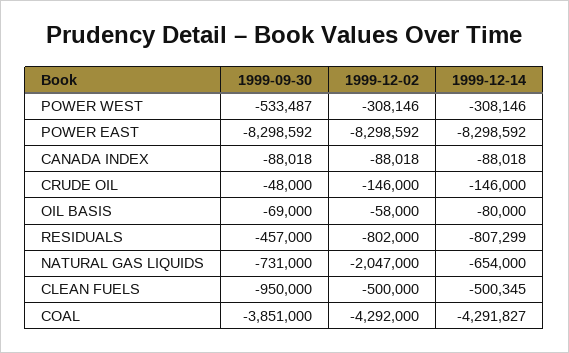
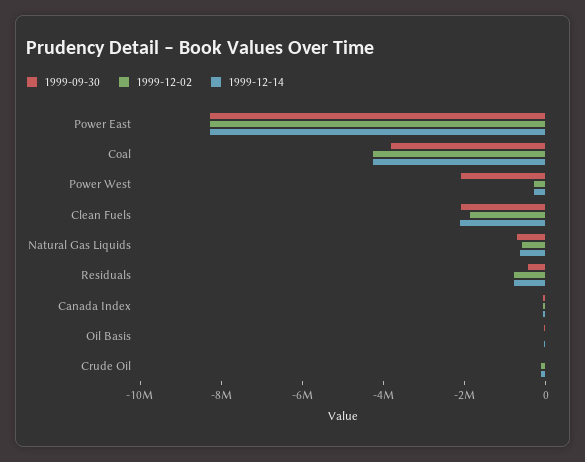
1999-09-30, POWER WEST: -533487 -> -2000000
1999-12-02, NATURAL GAS LIQUIDS: -2047000 -> -500000
1999-09-30, CLEAN FUELS: -950000 -> -2000000
1999-12-02, CLEAN FUELS: -500000 -> -2000000
1999-12-14, CLEAN FUELS: -500345 -> -2000000

